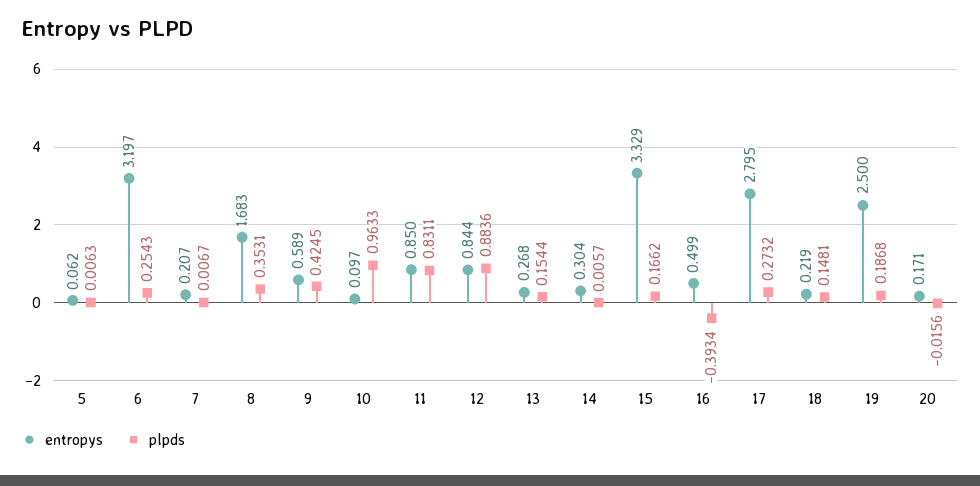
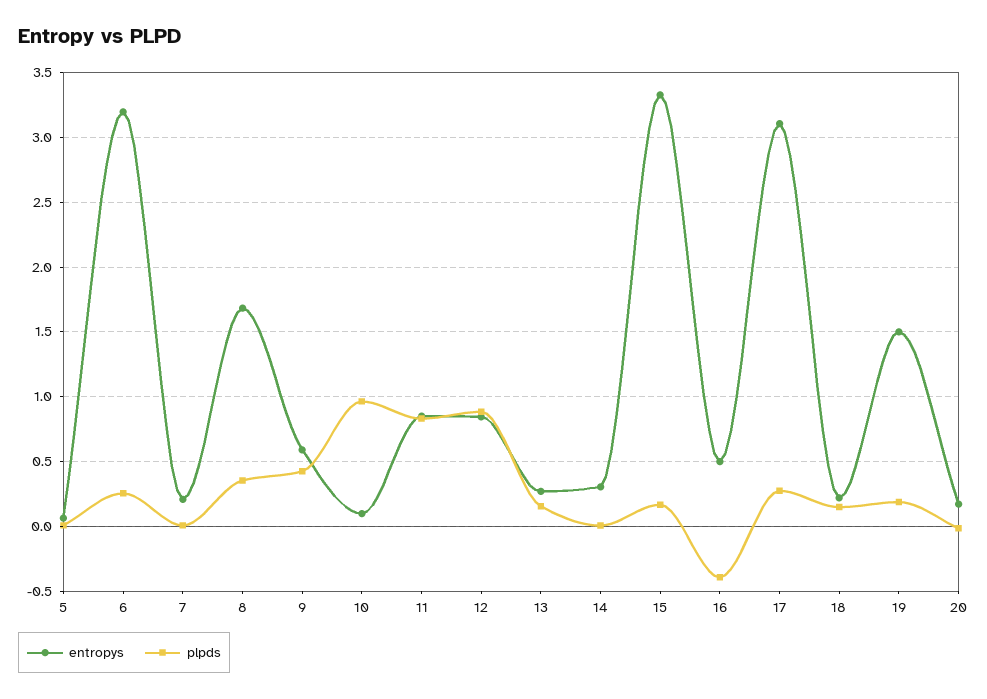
entropys, 17: 2.795 -> 3.1
entropys, 19: 2.5 -> 1.5

